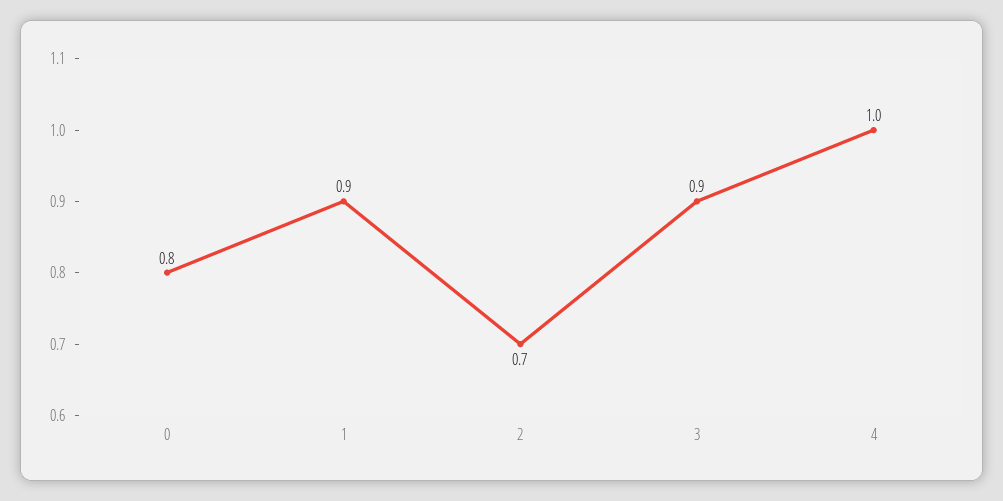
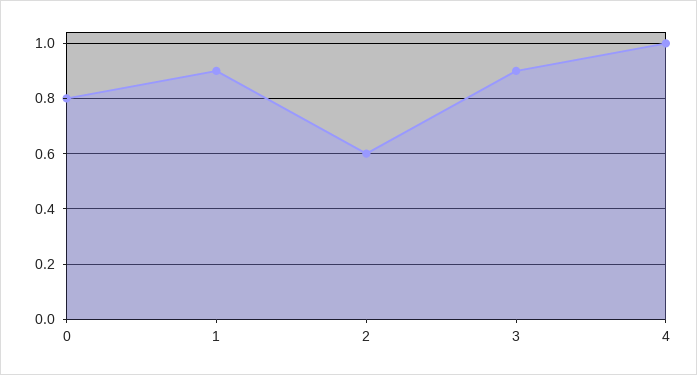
2: 0.7 -> 0.6

